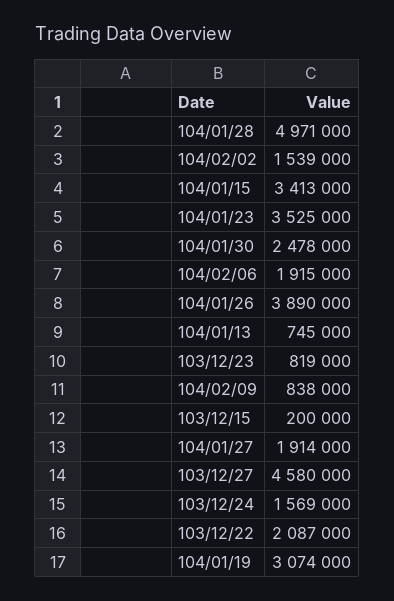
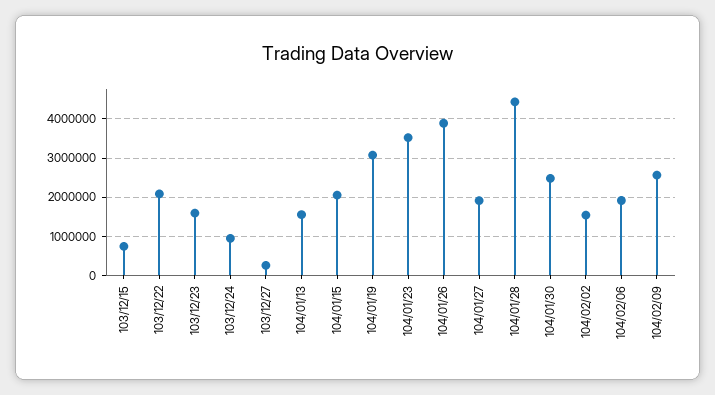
104/01/28: 4971000 -> 4400000
104/01/15: 3413000 -> 2000000
104/01/13: 745000 -> 1600000
103/12/23: 819000 -> 1600000
104/02/09: 838000 -> 2600000
103/12/15: 200000 -> 800000
103/12/27: 4580000 -> 200000
103/12/24: 1569000 -> 1000000

